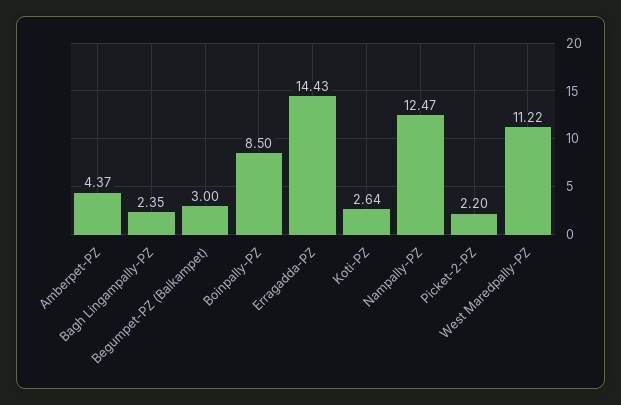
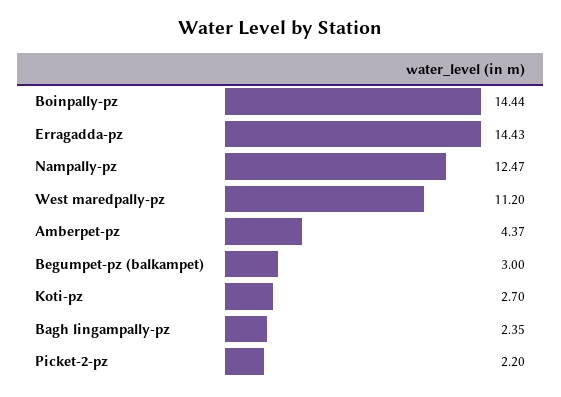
Boinpally-PZ: 8.5 -> 14.44
Koti-PZ: 2.64 -> 2.7
West Maredpally-PZ: 11.22 -> 11.2

